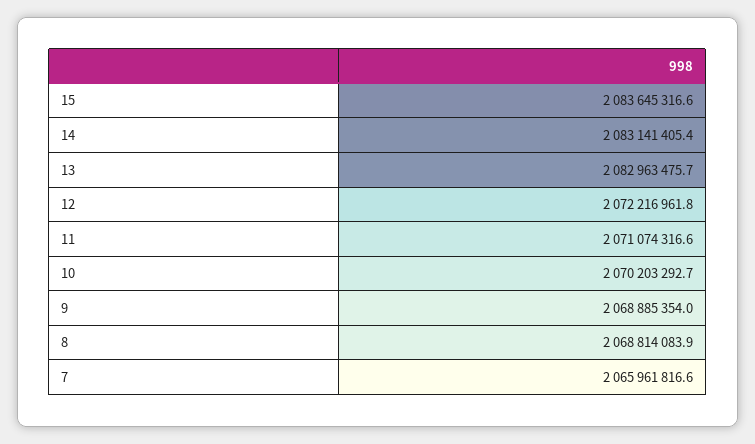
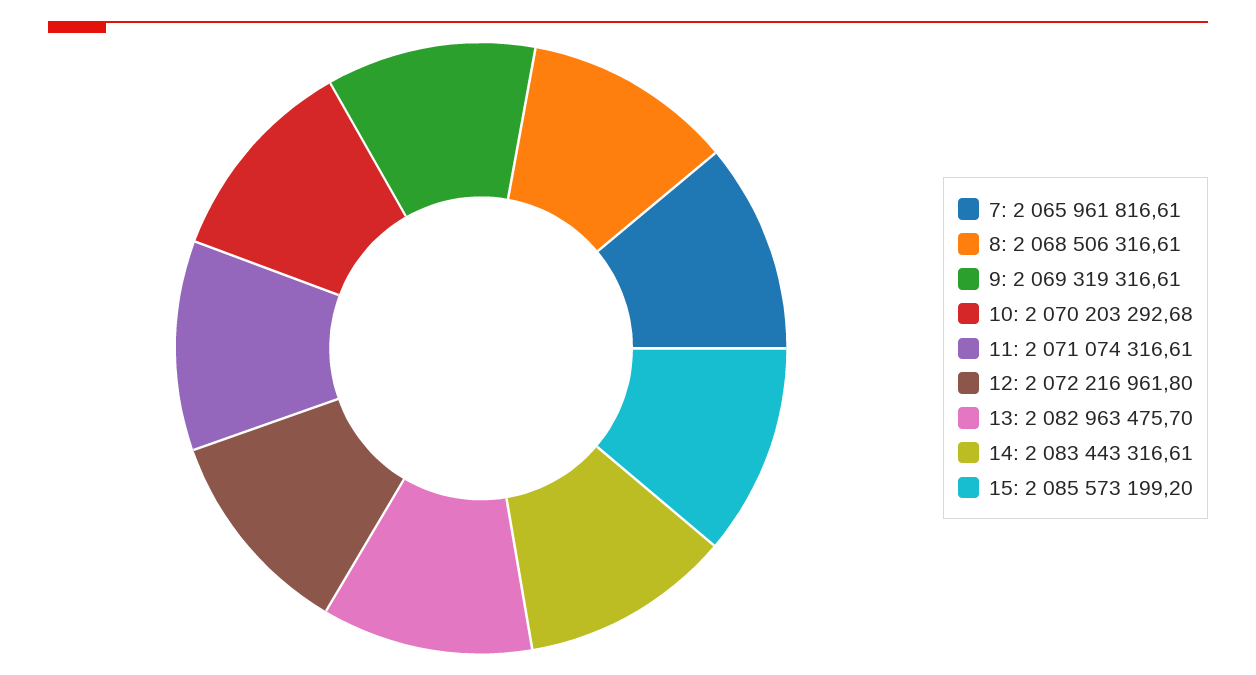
15: 2083645316.6 -> 2085573199.2
14: 2083141405.4 -> 2083443316.61
9: 2068885354 -> 2069319316.61
8: 2068814083.9 -> 2068506316.61

